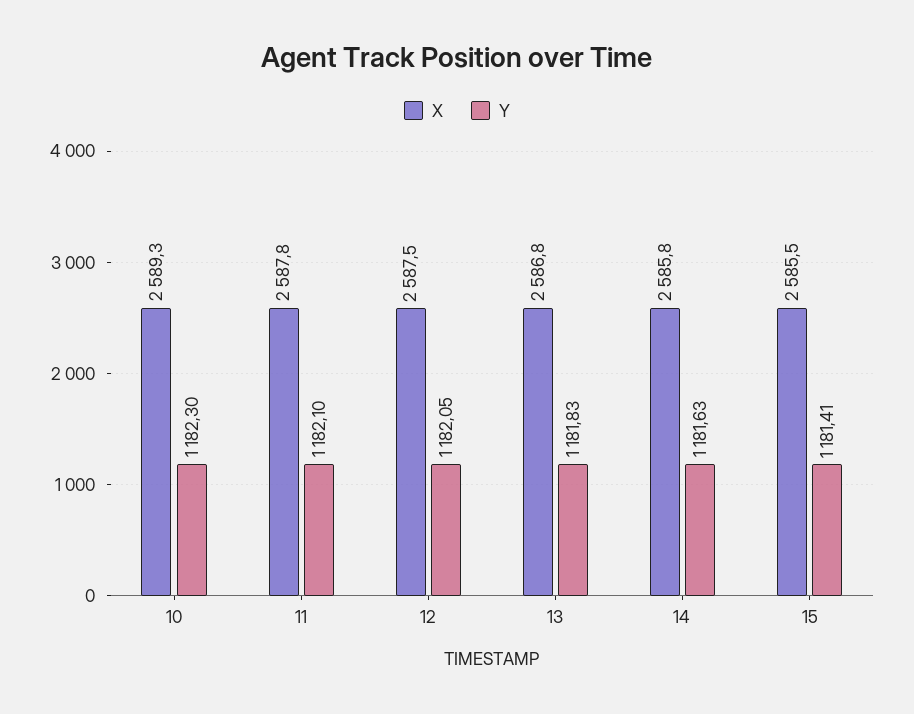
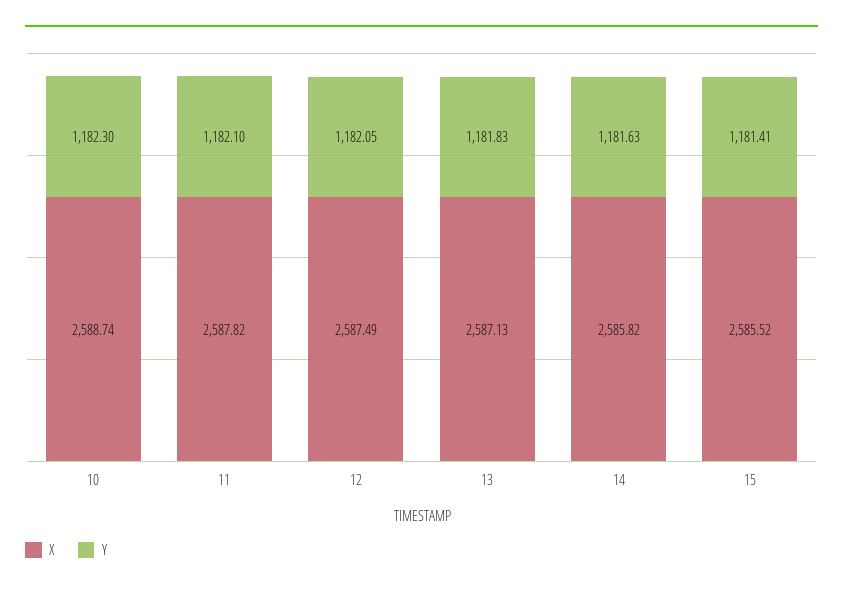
X, 10: 2589.3 -> 2588.74
X, 13: 2586.8 -> 2587.13

